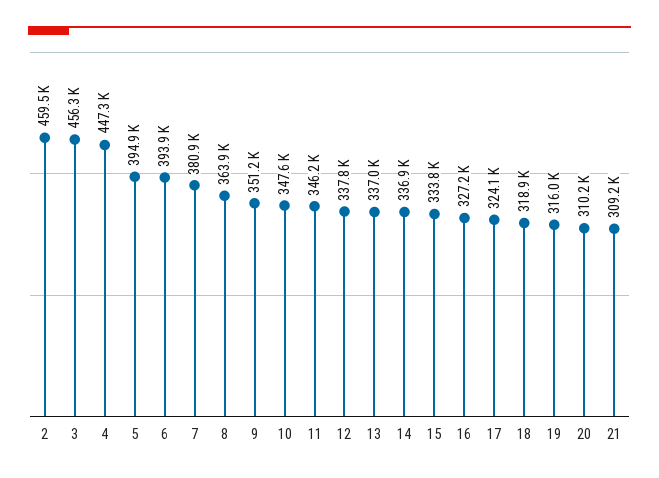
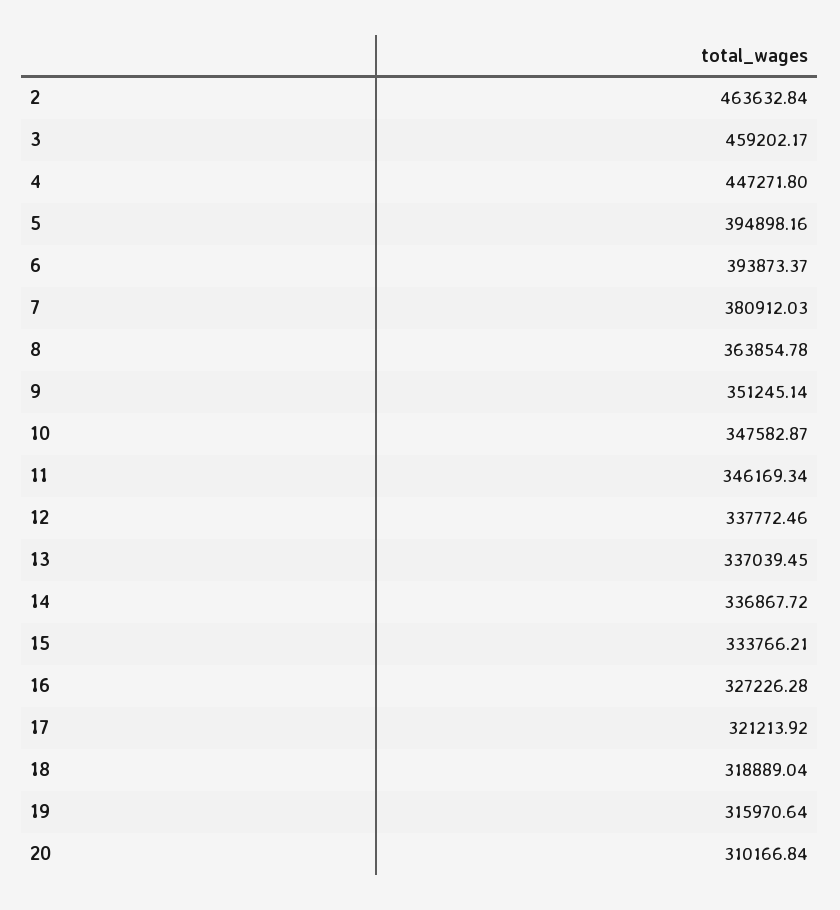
2: 459500 -> 463632.84
3: 456300 -> 459202.17
17: 324100 -> 321213.92
21: 309200 -> none

